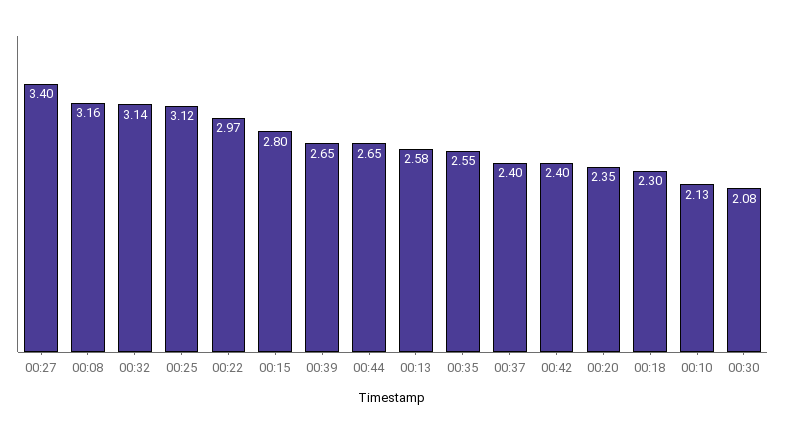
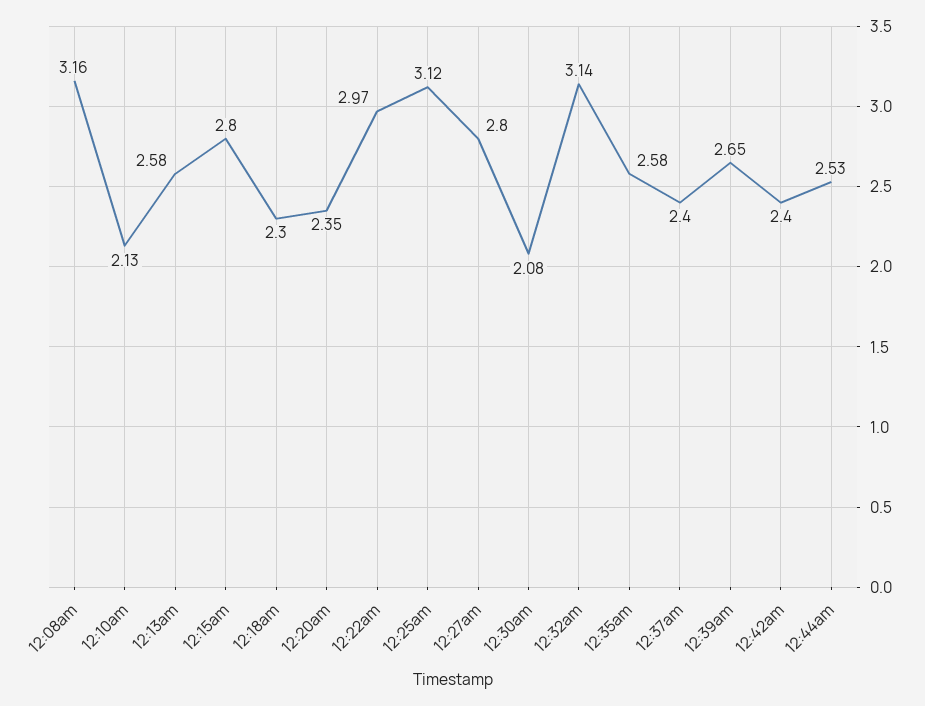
00:27: 3.4 -> 2.8
00:44: 2.65 -> 2.53
00:35: 2.55 -> 2.58

